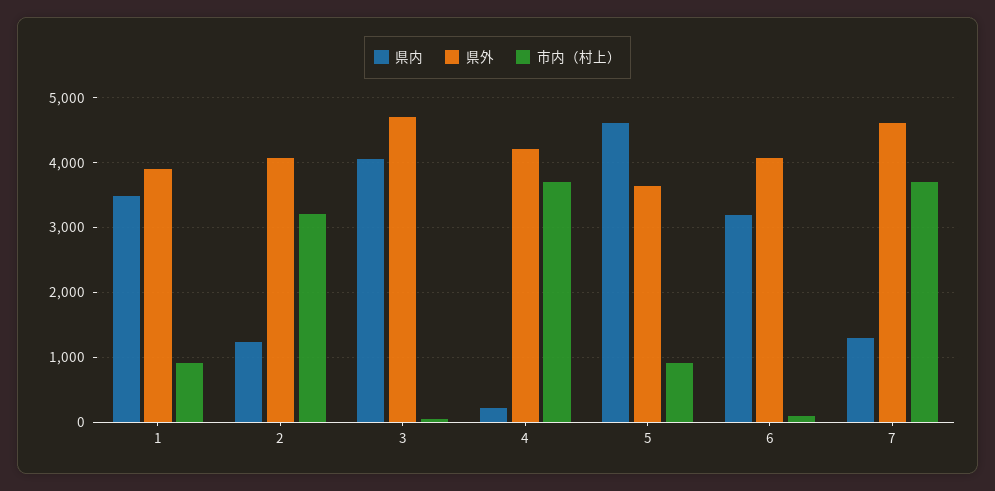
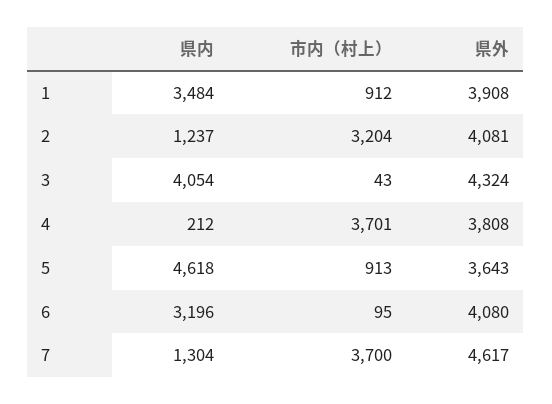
県外, 3: 4700 -> 4324
県外, 4: 4200 -> 3808

